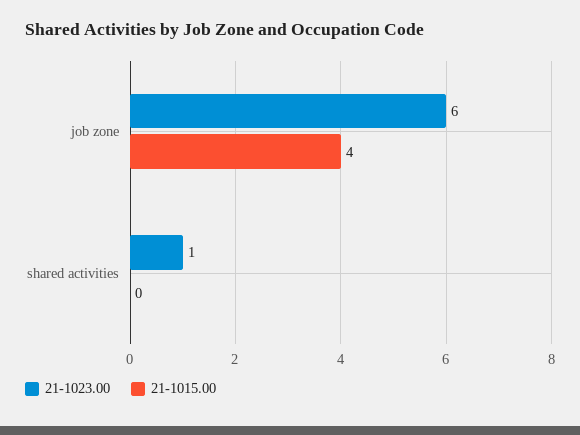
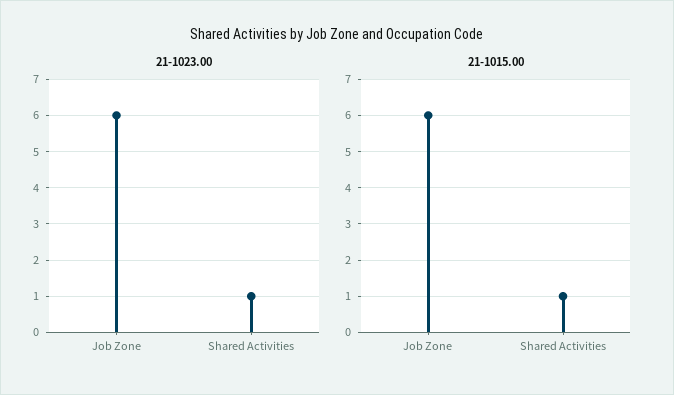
21-1015.00, job zone: 4 -> 6
21-1015.00, shared activities: 0 -> 1

